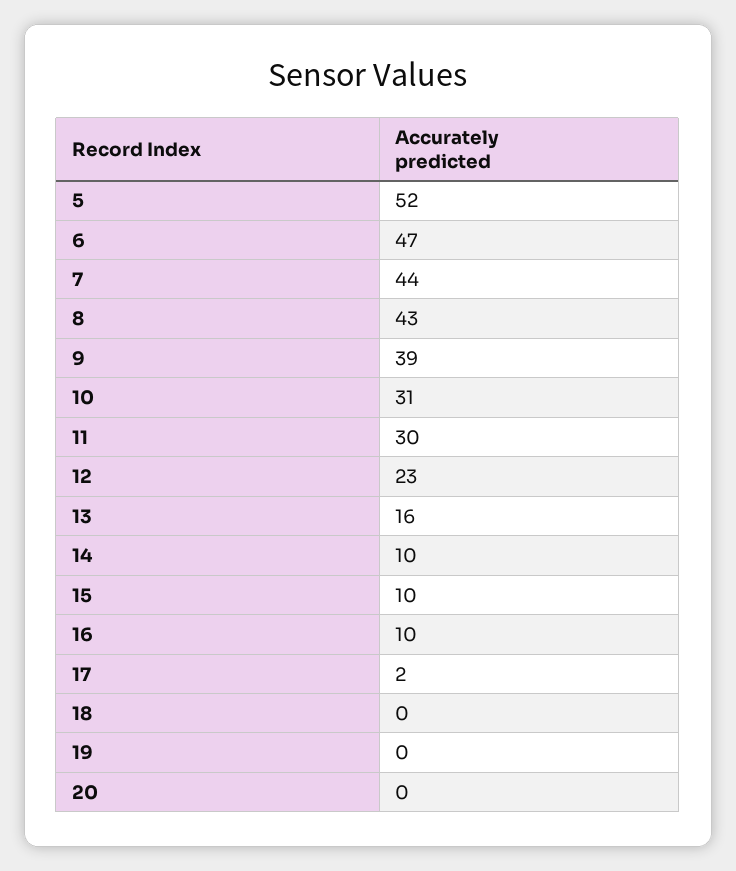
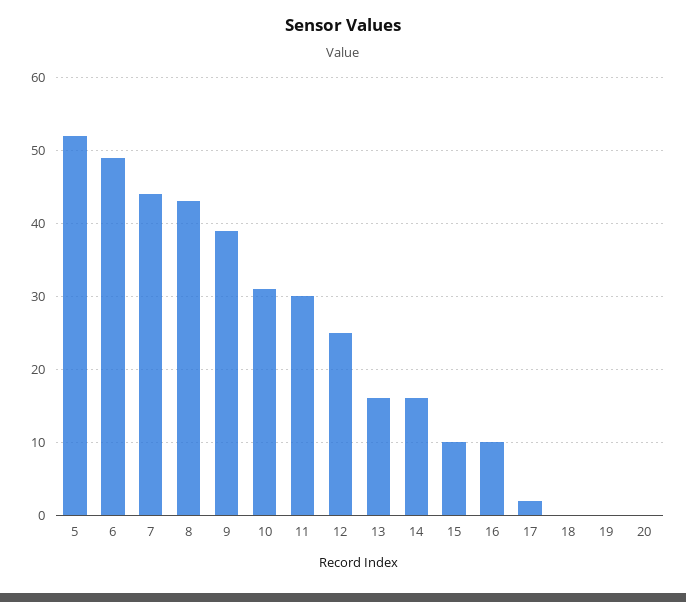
6: 47 -> 49
12: 23 -> 25
14: 10 -> 16

